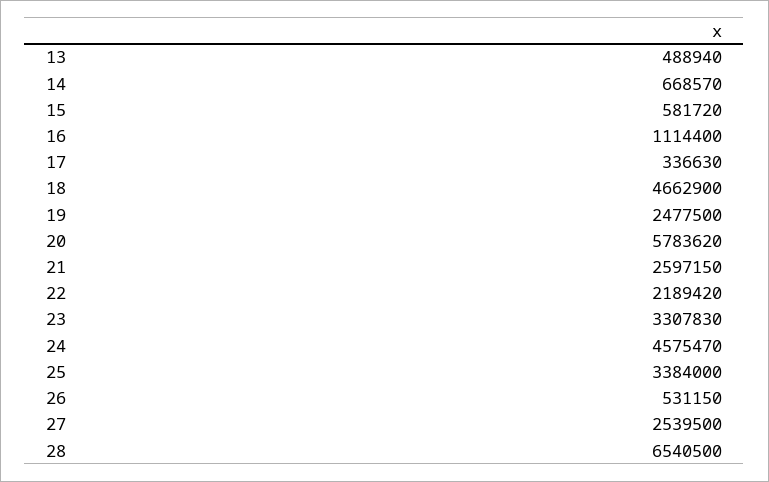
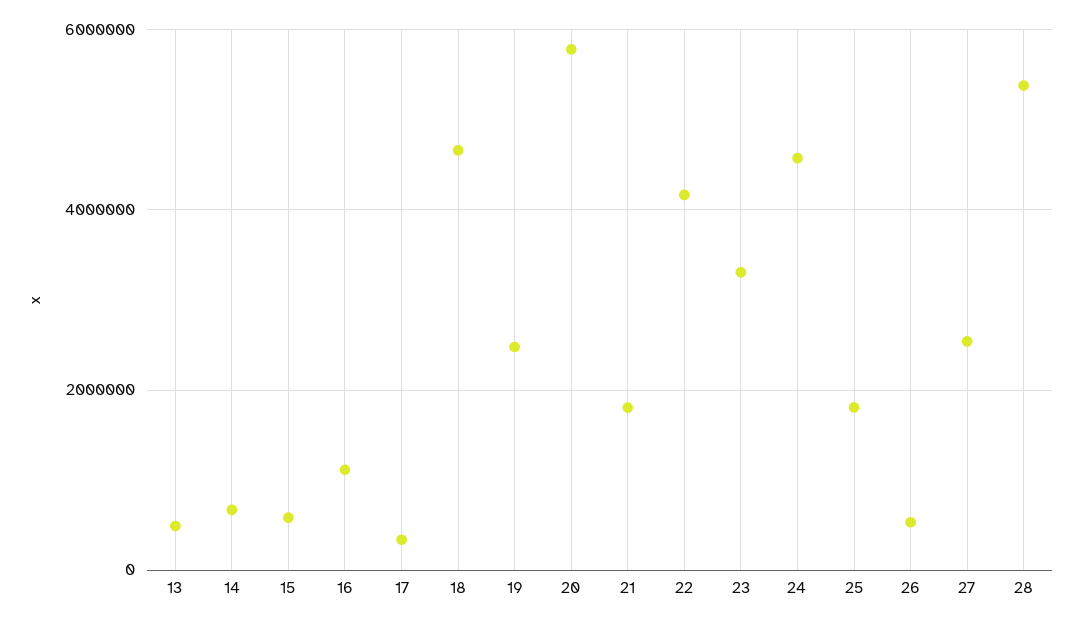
21: 2597150 -> 1800000
22: 2189420 -> 4200000
25: 3384000 -> 1800000
28: 6540500 -> 5400000

